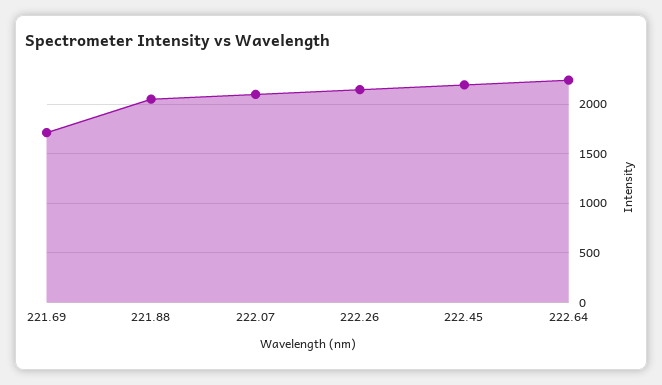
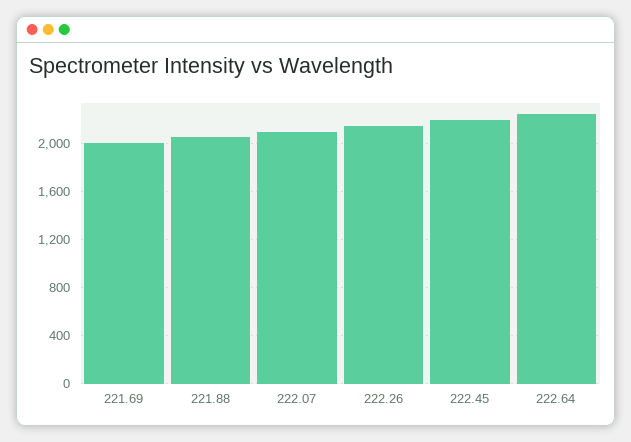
221.69: 1700 -> 2000

